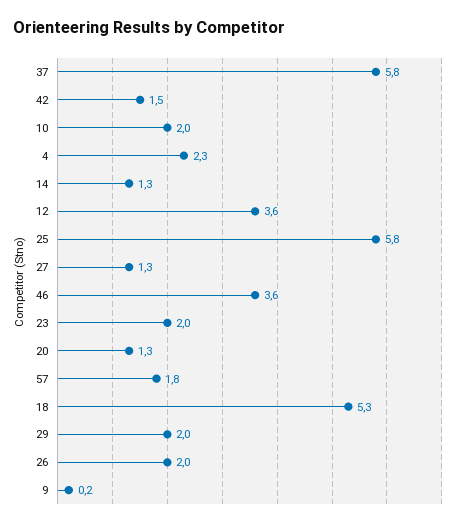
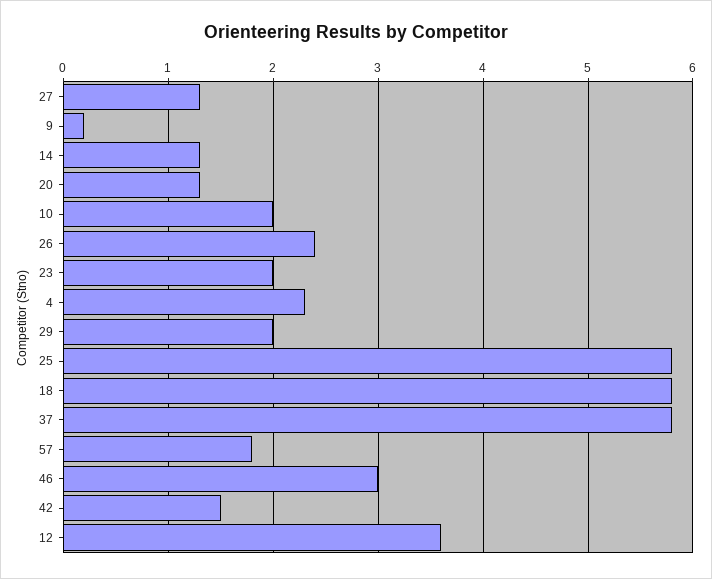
46: 3.6 -> 3
18: 5.3 -> 5.8
26: 2 -> 2.4

